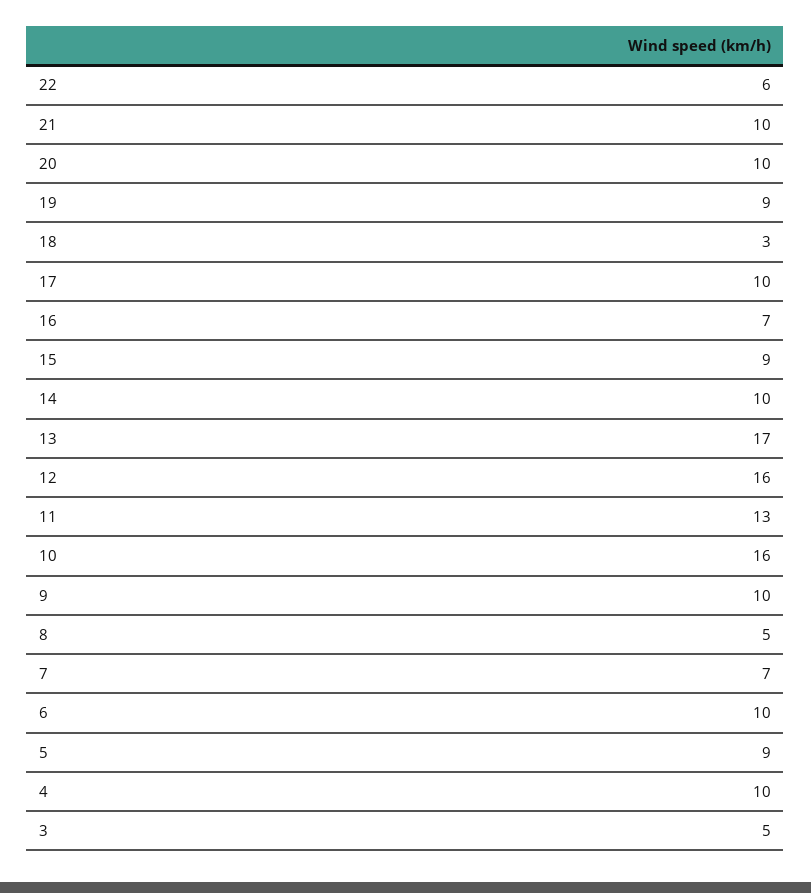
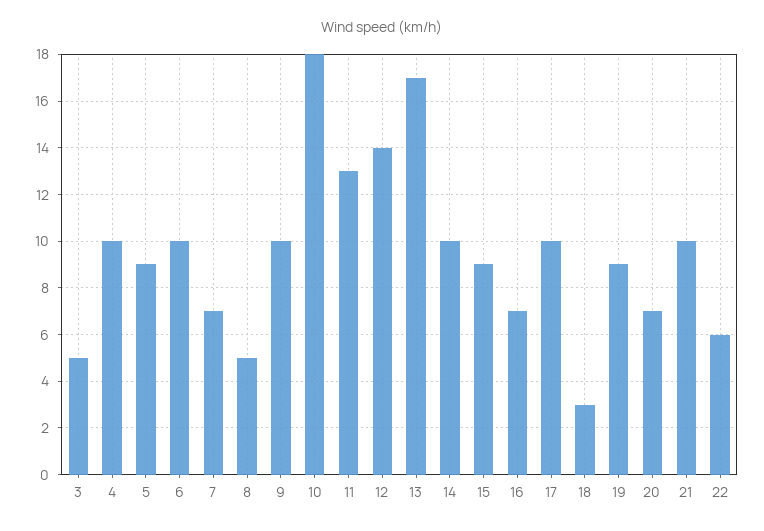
20: 10 -> 7
12: 16 -> 14
10: 16 -> 18

